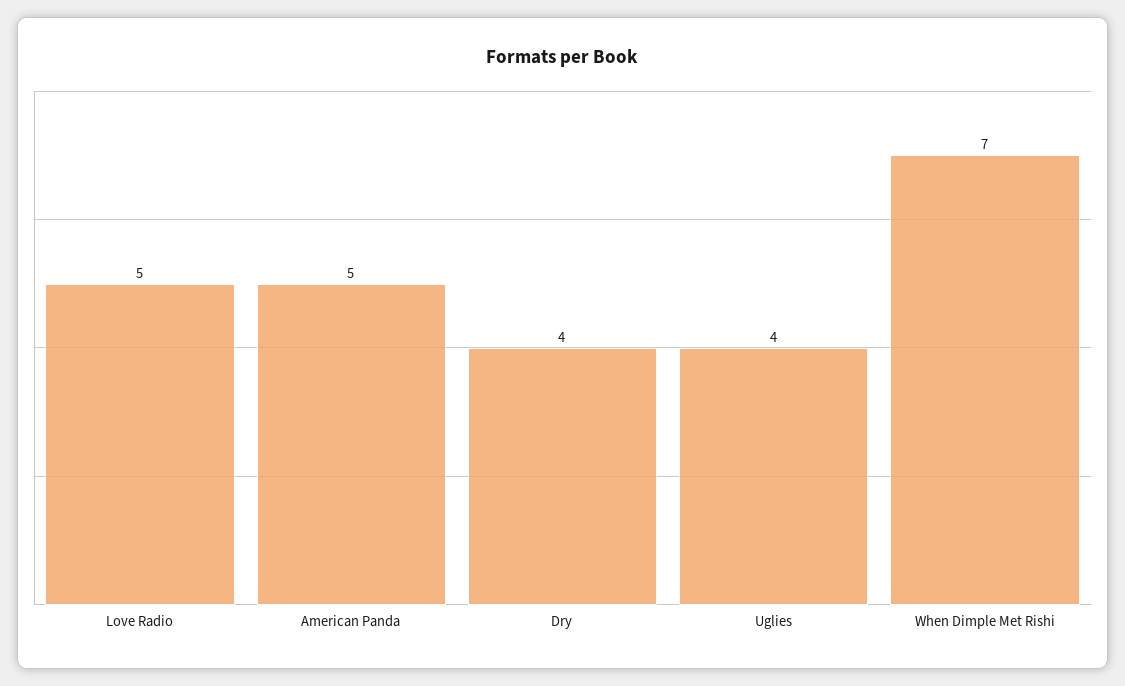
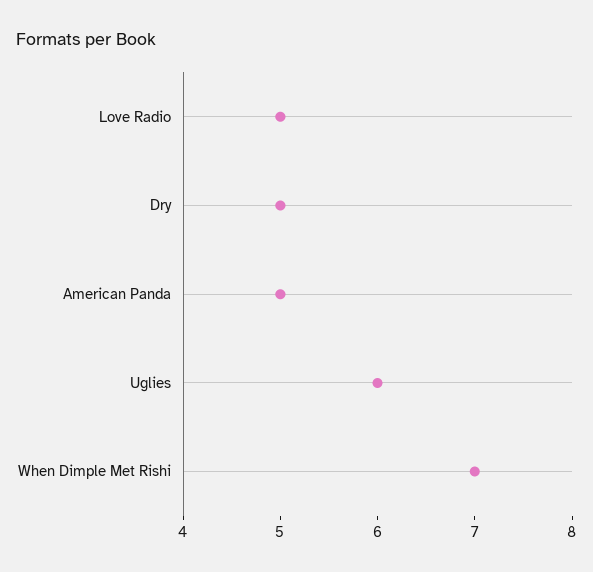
Dry: 4 -> 5
Uglies: 4 -> 6

